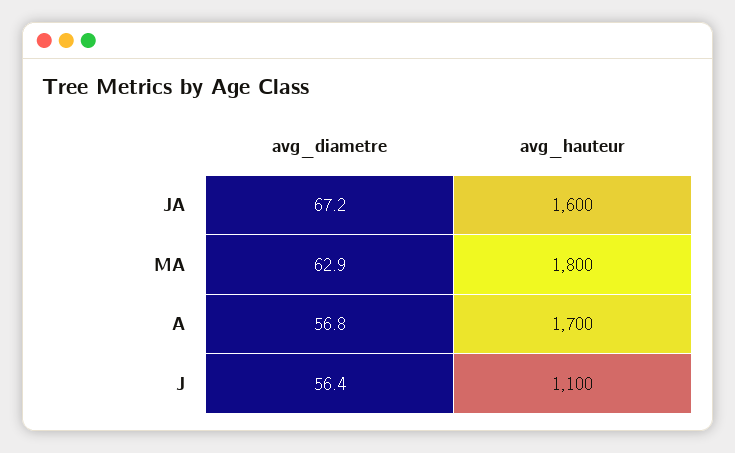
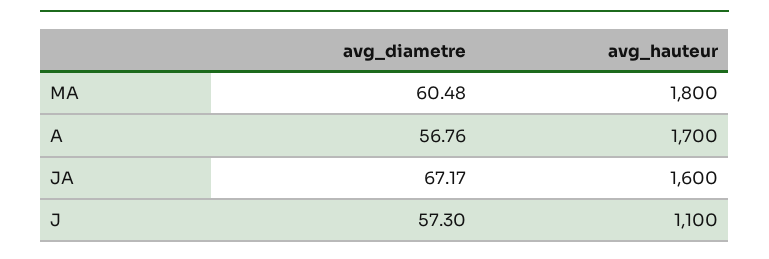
avg_diametre, MA: 62.9 -> 60.48
avg_diametre, J: 56.4 -> 57.3

